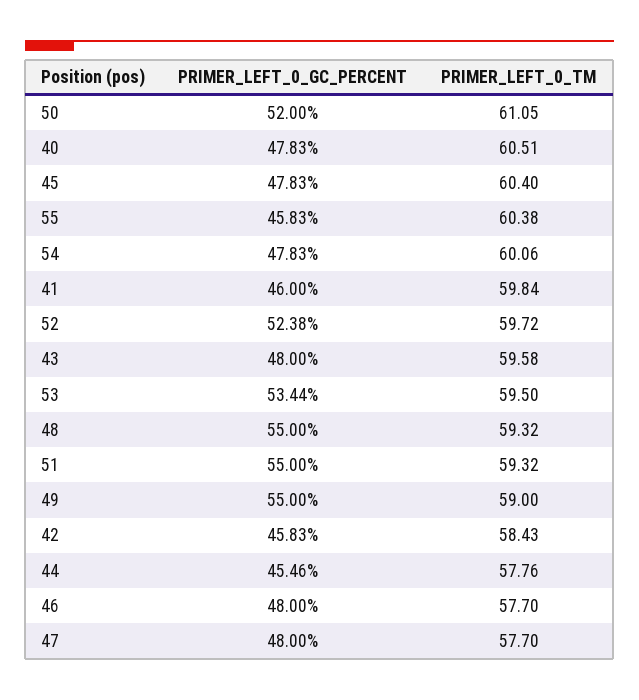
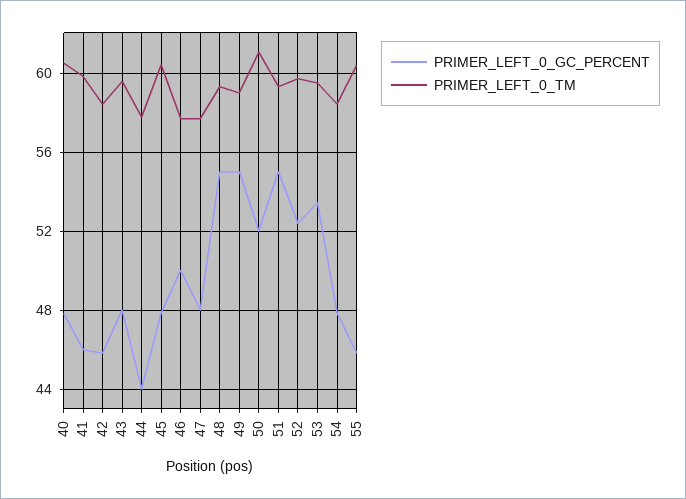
PRIMER_LEFT_0_TM, 54: 60.06 -> 58.5
PRIMER_LEFT_0_GC_PERCENT, 44: 45.46 -> 44
PRIMER_LEFT_0_GC_PERCENT, 46: 48 -> 50

